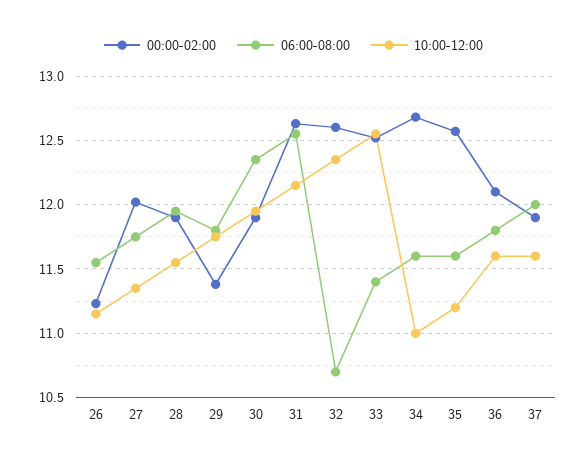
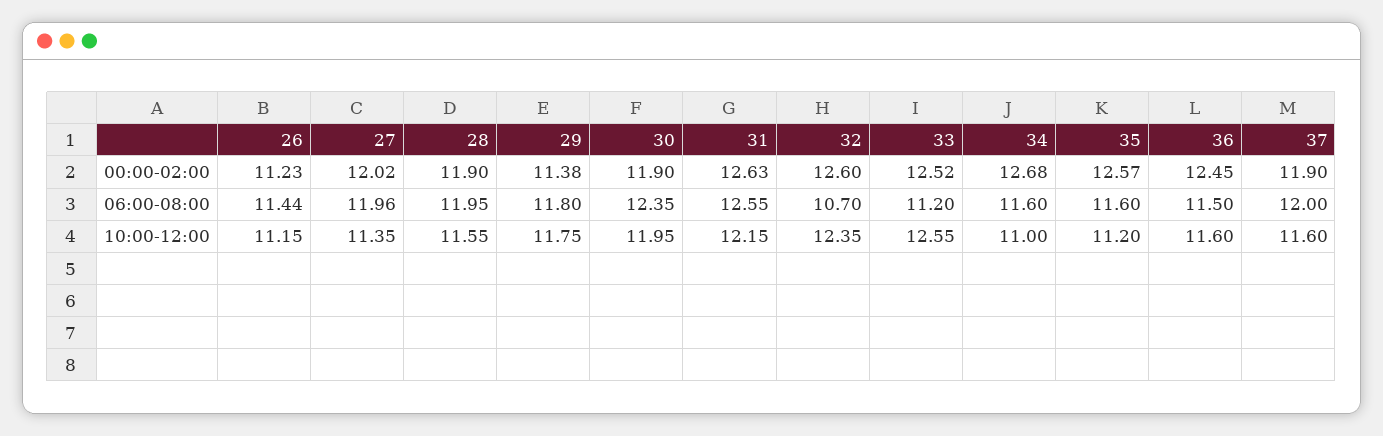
06:00-08:00, 26: 11.55 -> 11.44
06:00-08:00, 27: 11.75 -> 11.96
06:00-08:00, 33: 11.4 -> 11.2
00:00-02:00, 36: 12.1 -> 12.45
06:00-08:00, 36: 11.8 -> 11.5

